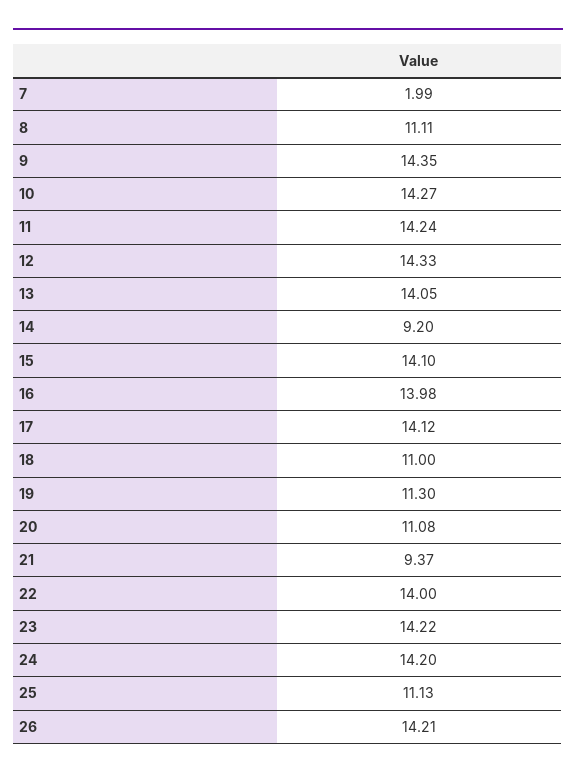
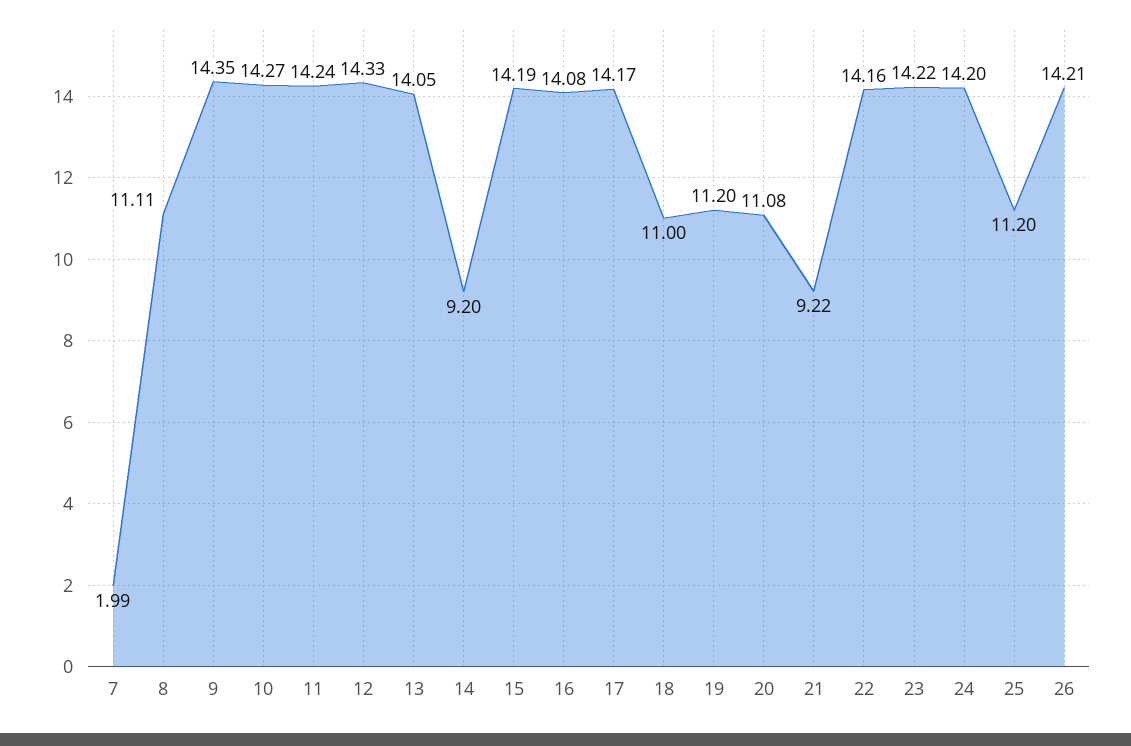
15: 14.1 -> 14.19
16: 13.98 -> 14.08
17: 14.12 -> 14.17
19: 11.3 -> 11.2
21: 9.37 -> 9.22
22: 14 -> 14.16
25: 11.13 -> 11.2

